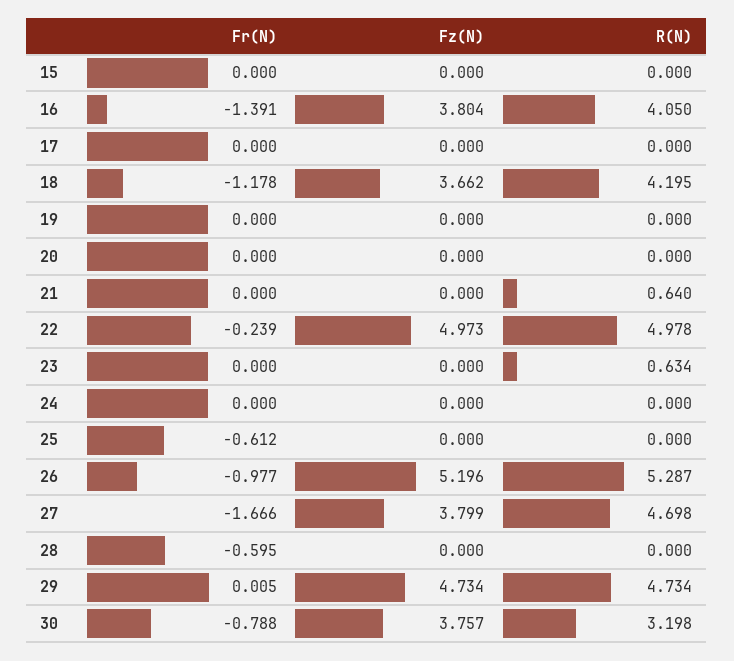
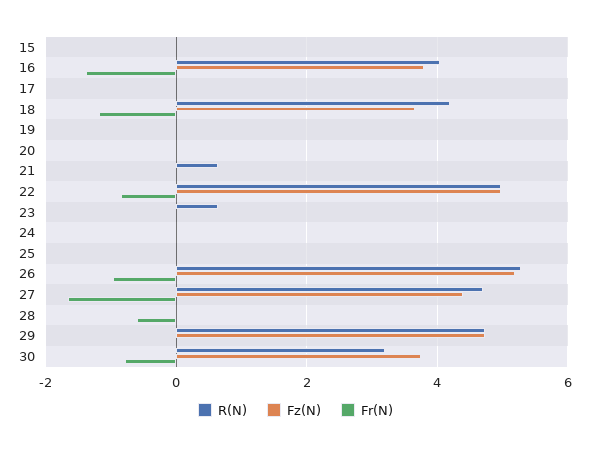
Fr(N), 22: -0.239 -> -0.8
Fr(N), 25: -0.612 -> 0
Fz(N), 27: 3.799 -> 4.4

